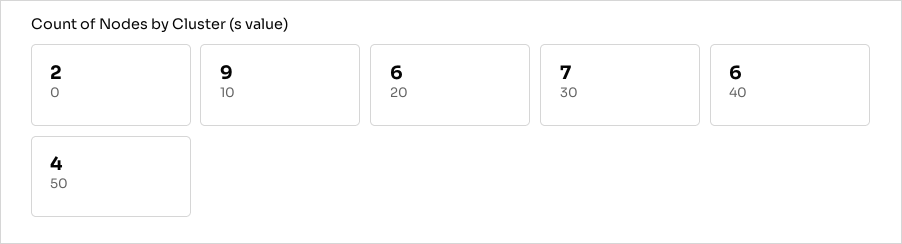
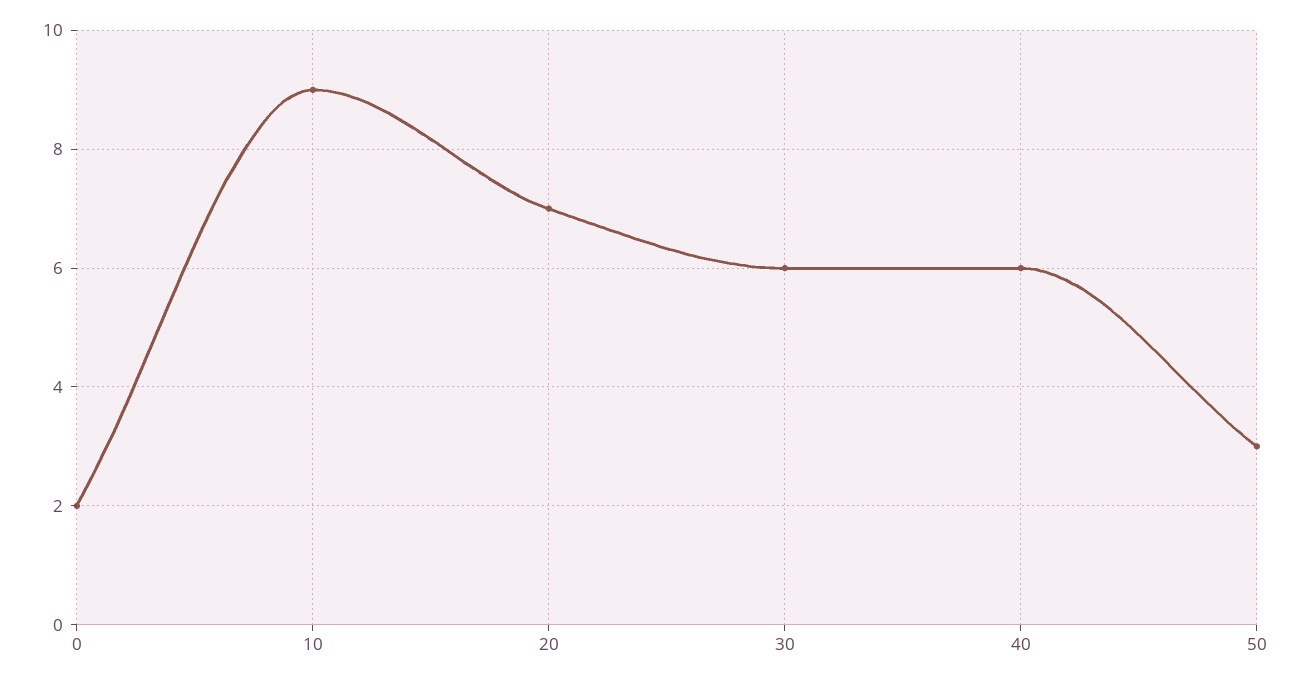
20: 6 -> 7
30: 7 -> 6
50: 4 -> 3

